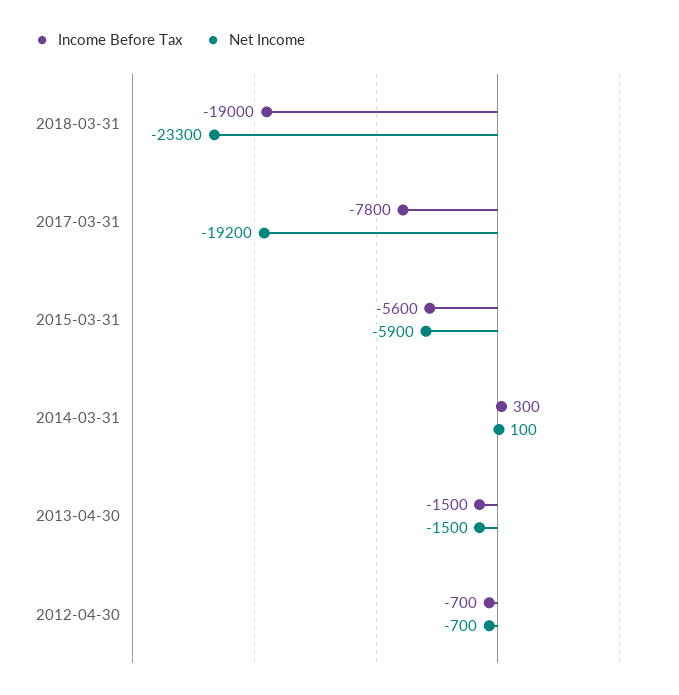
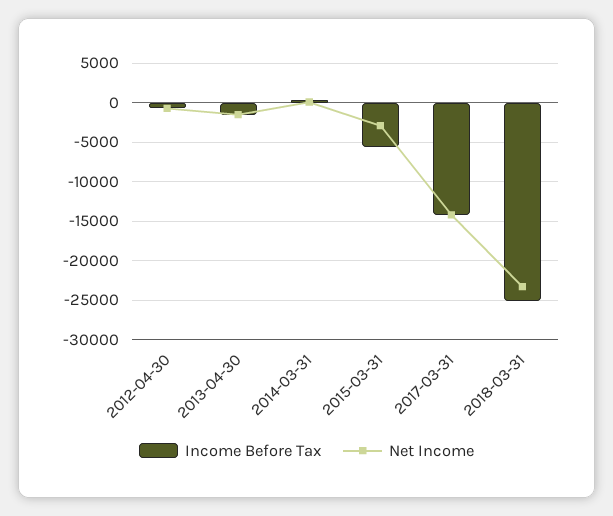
Income Before Tax, 2018-03-31: -19000 -> -25000
Income Before Tax, 2017-03-31: -7800 -> -14000
Net Income, 2017-03-31: -19200 -> -14000
Net Income, 2015-03-31: -5900 -> -3000

